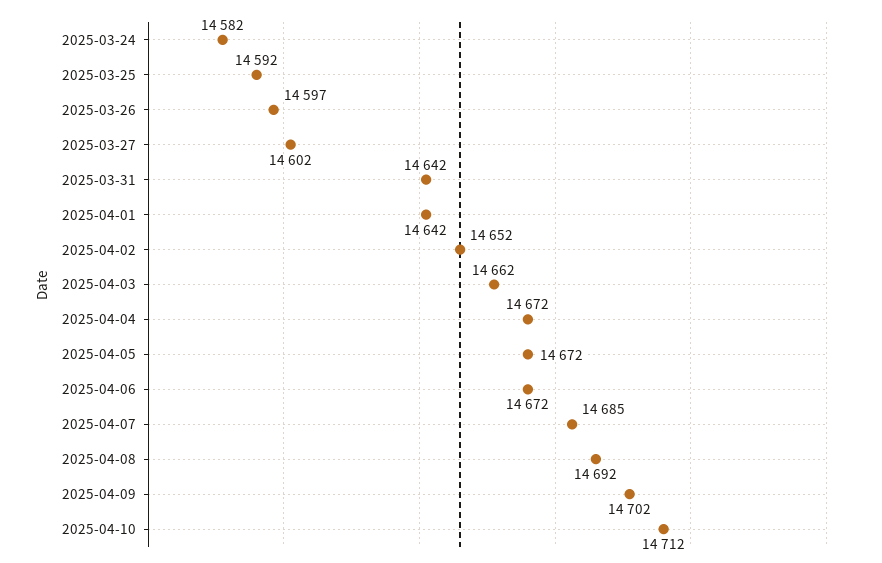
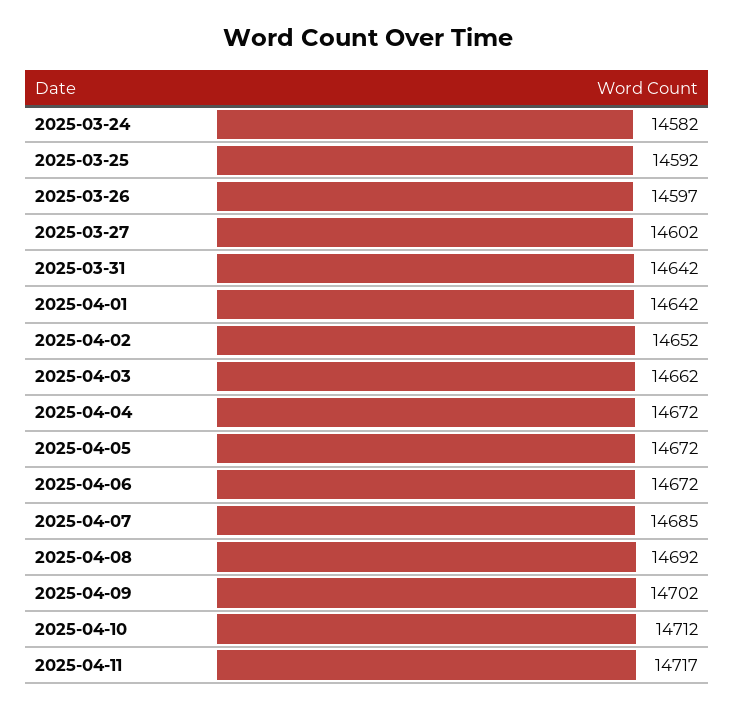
2025-04-11: none -> 14717

